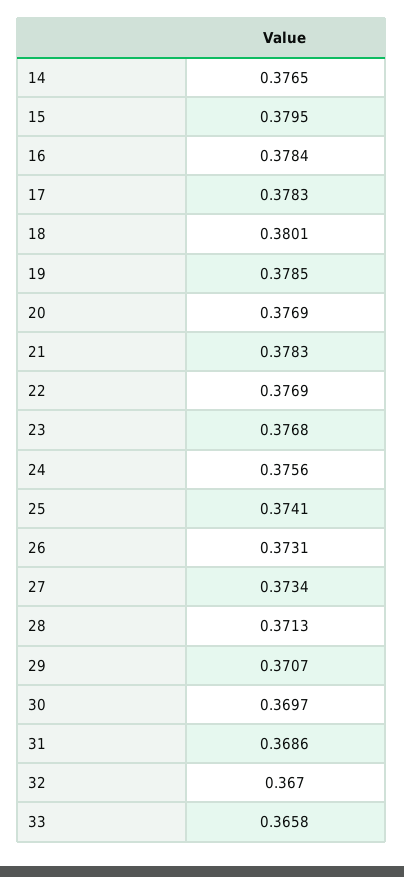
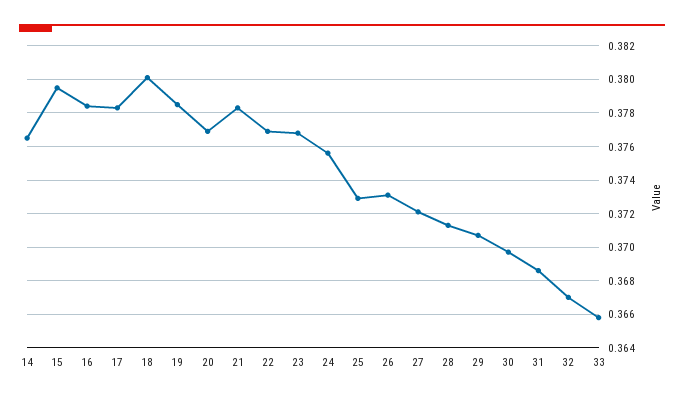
25: 0.3741 -> 0.373
27: 0.3734 -> 0.372

